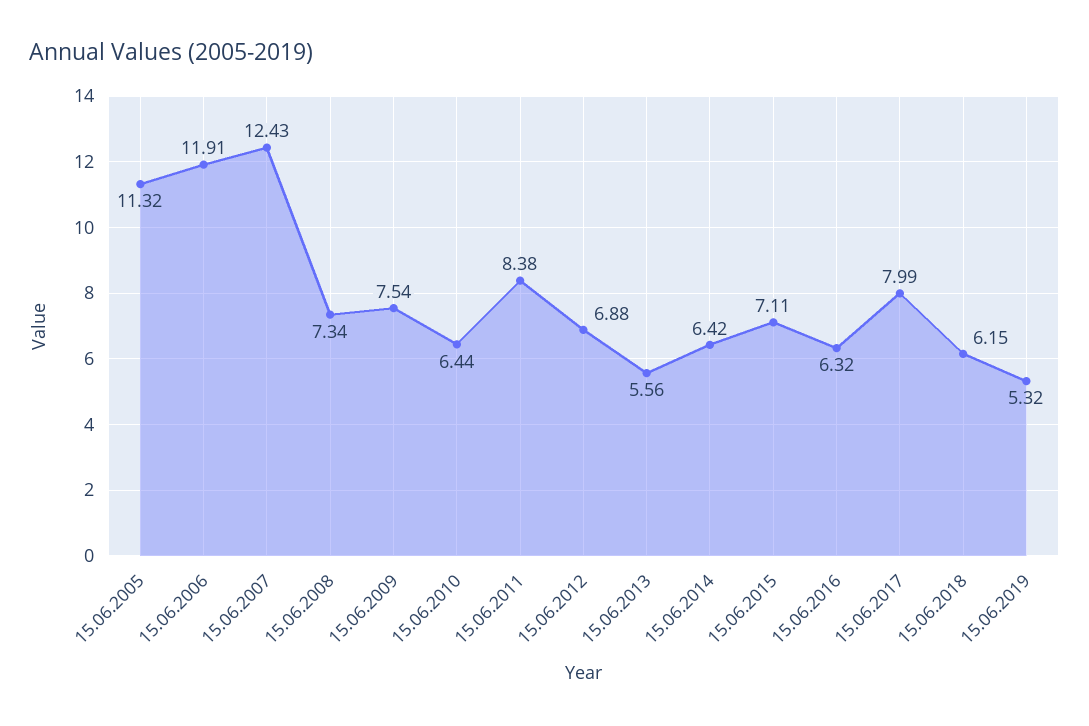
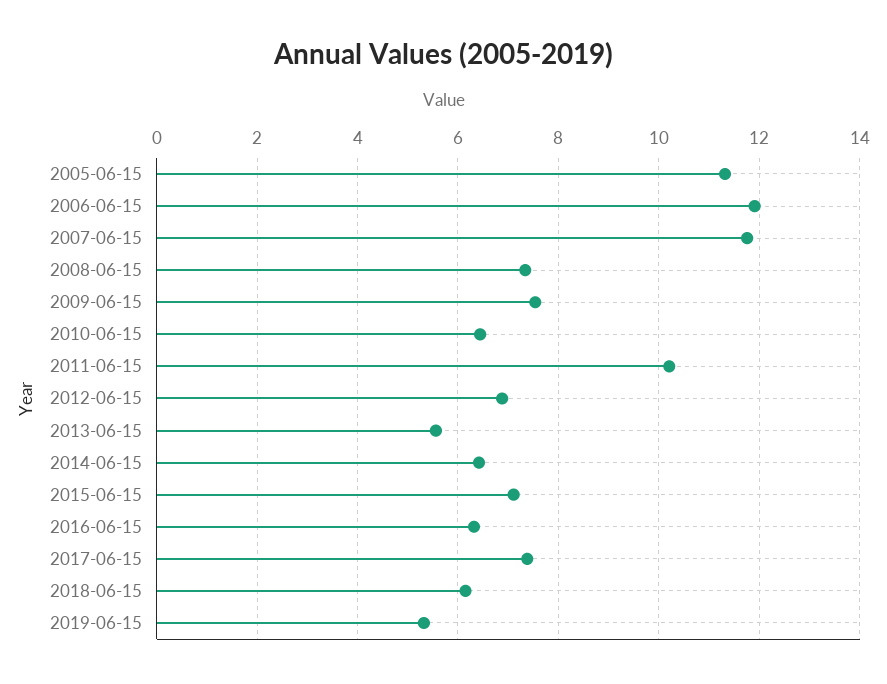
15.06.2007: 12.43 -> 11.8
15.06.2011: 8.38 -> 10.2
15.06.2017: 7.99 -> 7.4

